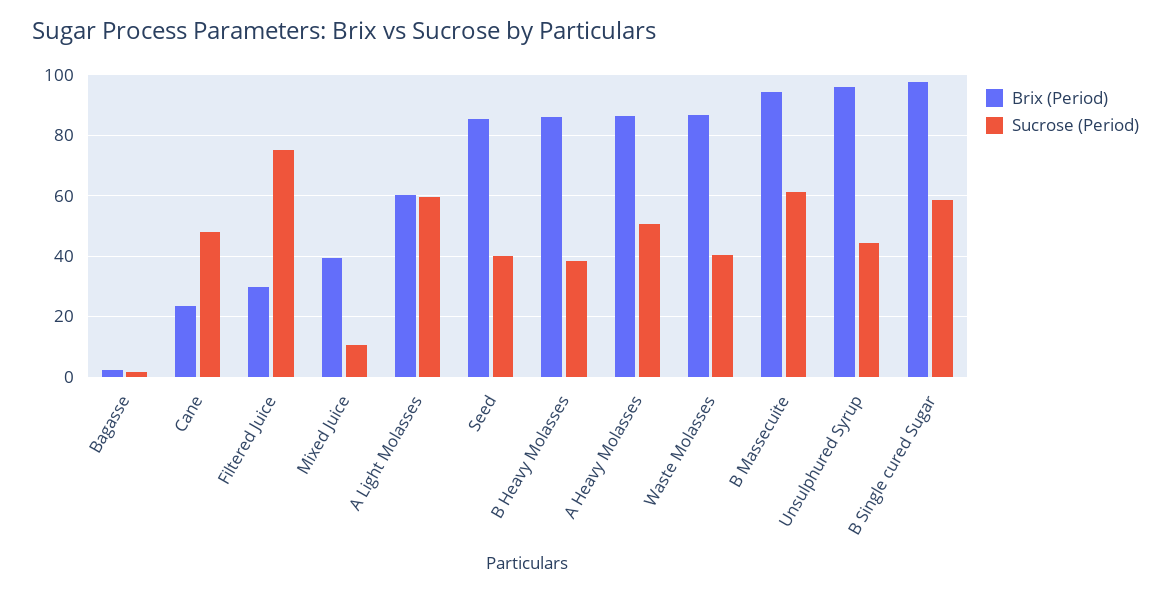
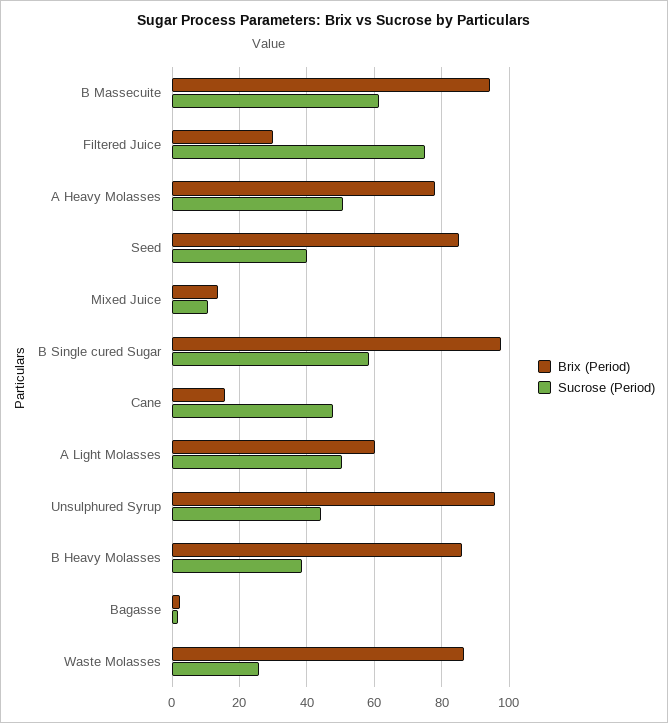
Brix (Period), Cane: 24 -> 16
Brix (Period), Mixed Juice: 40 -> 14
Sucrose (Period), A Light Molasses: 60 -> 50
Brix (Period), A Heavy Molasses: 86 -> 78
Sucrose (Period), Waste Molasses: 40 -> 26

